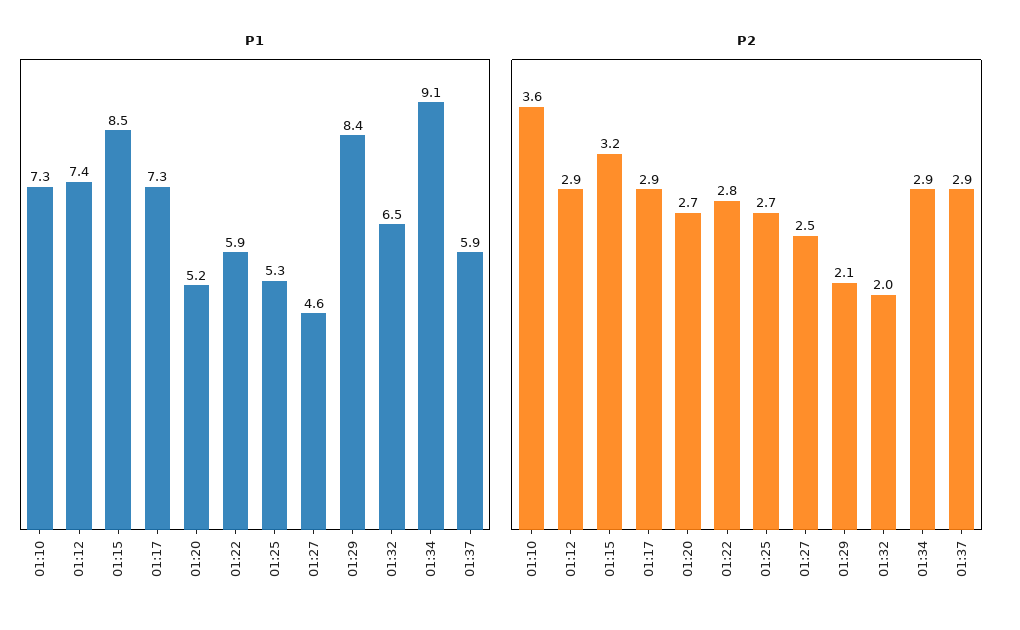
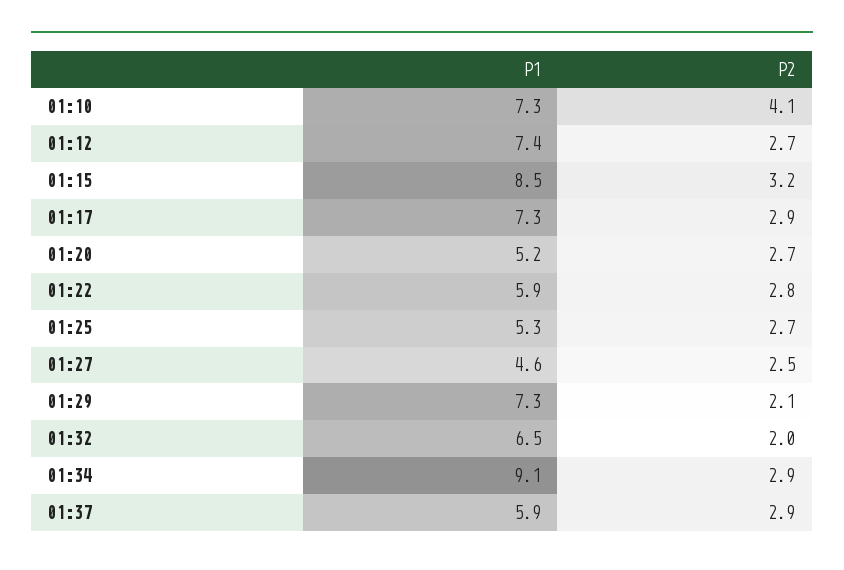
P1, 01:29: 8.4 -> 7.3
P2, 01:10: 3.6 -> 4.1
P2, 01:12: 2.9 -> 2.7

